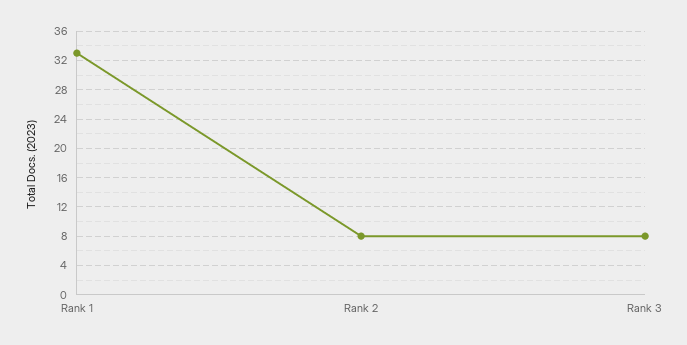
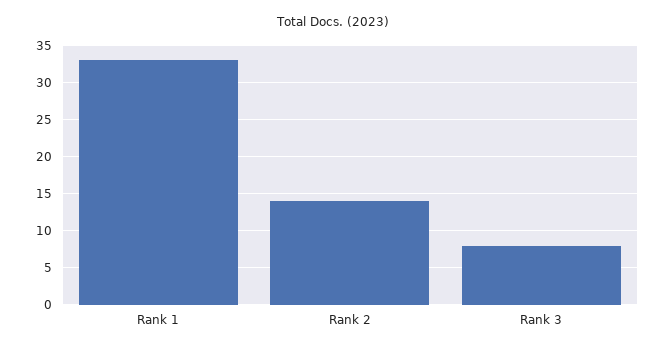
Rank 2: 8 -> 14

